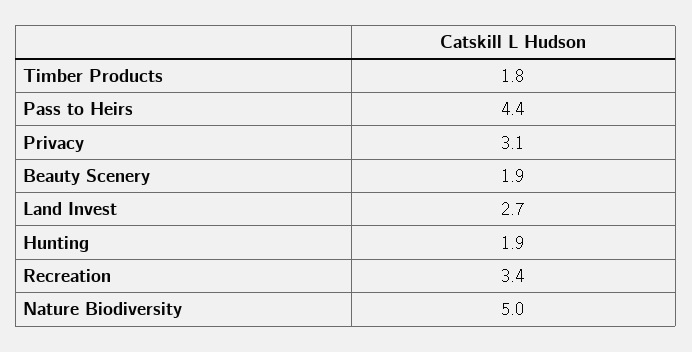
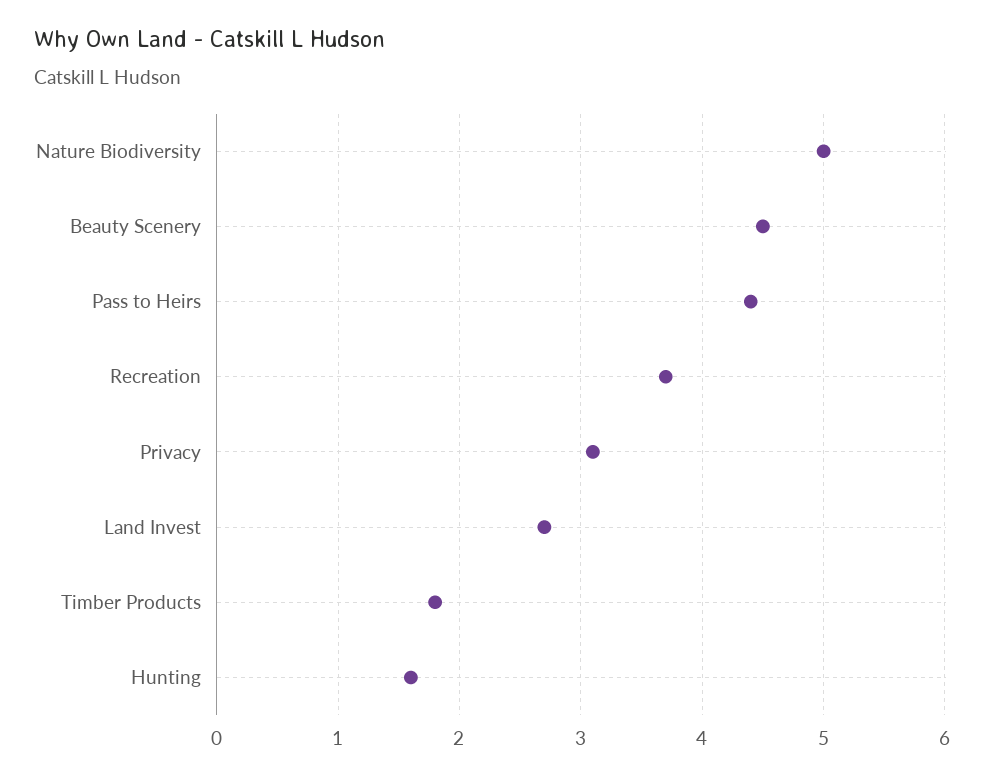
Beauty Scenery: 1.9 -> 4.5
Hunting: 1.9 -> 1.6
Recreation: 3.4 -> 3.7

